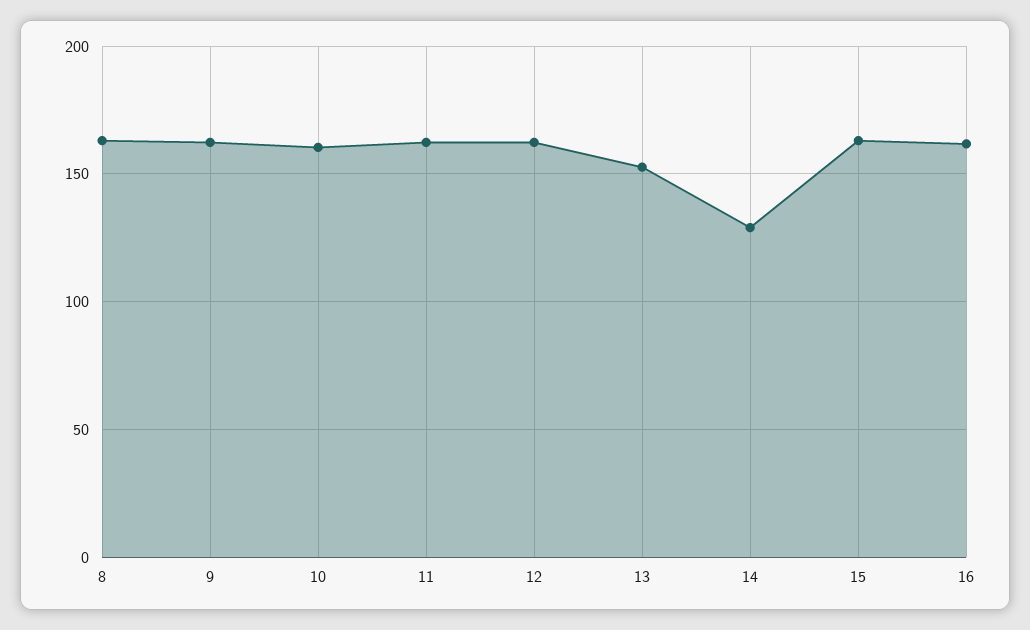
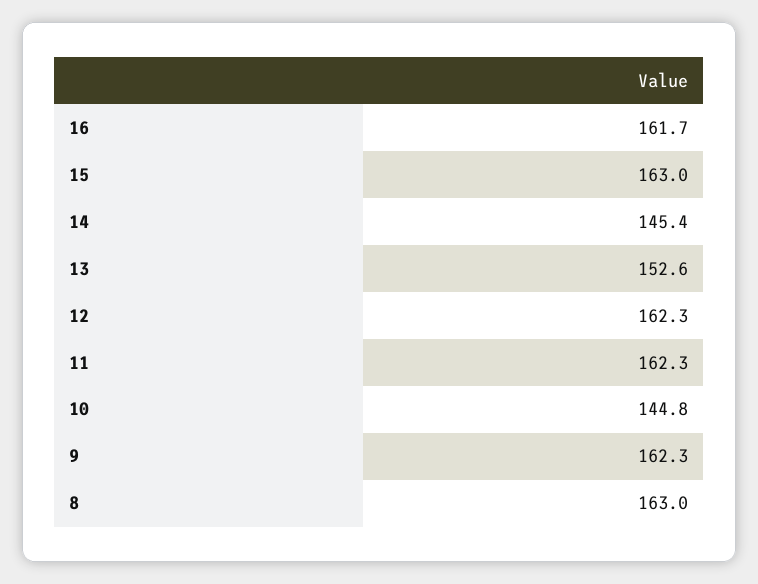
10: 160 -> 144.8
14: 130 -> 145.4

